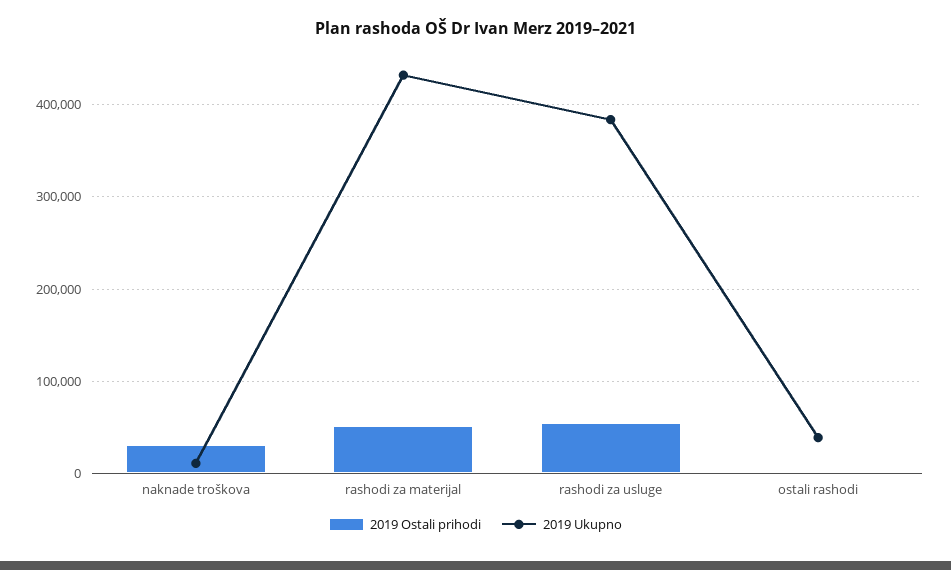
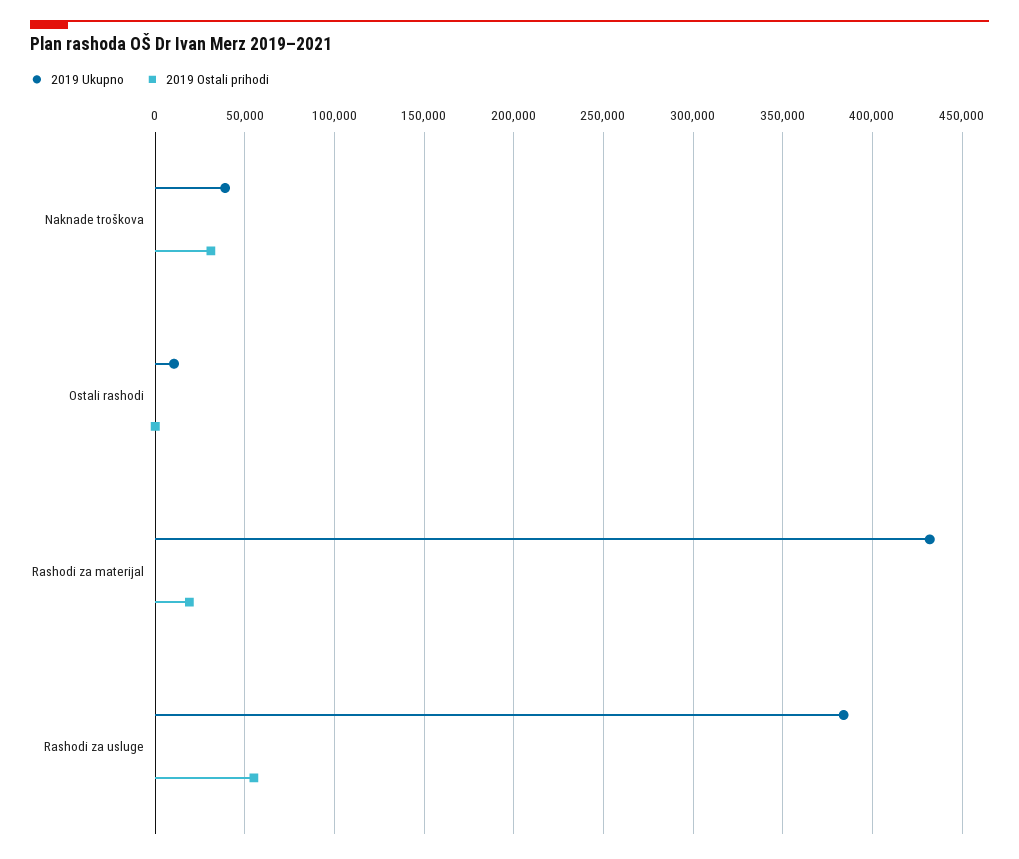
2019 Ukupno, naknade troškova: 10000 -> 40000
2019 Ostali prihodi, rashodi za materijal: 50000 -> 20000
2019 Ukupno, ostali rashodi: 40000 -> 10000

